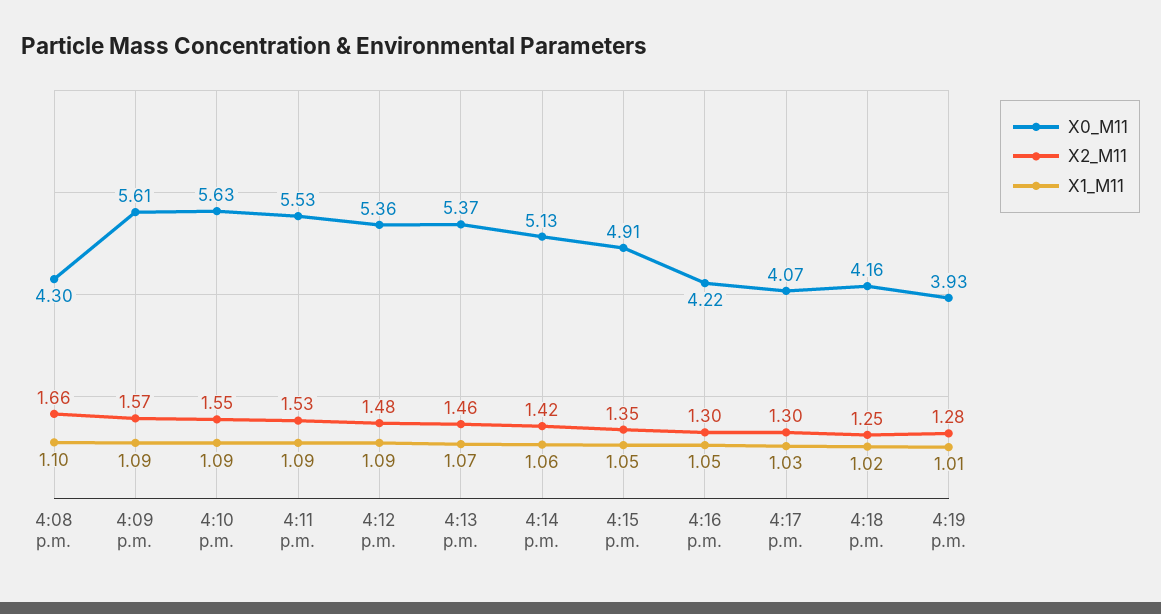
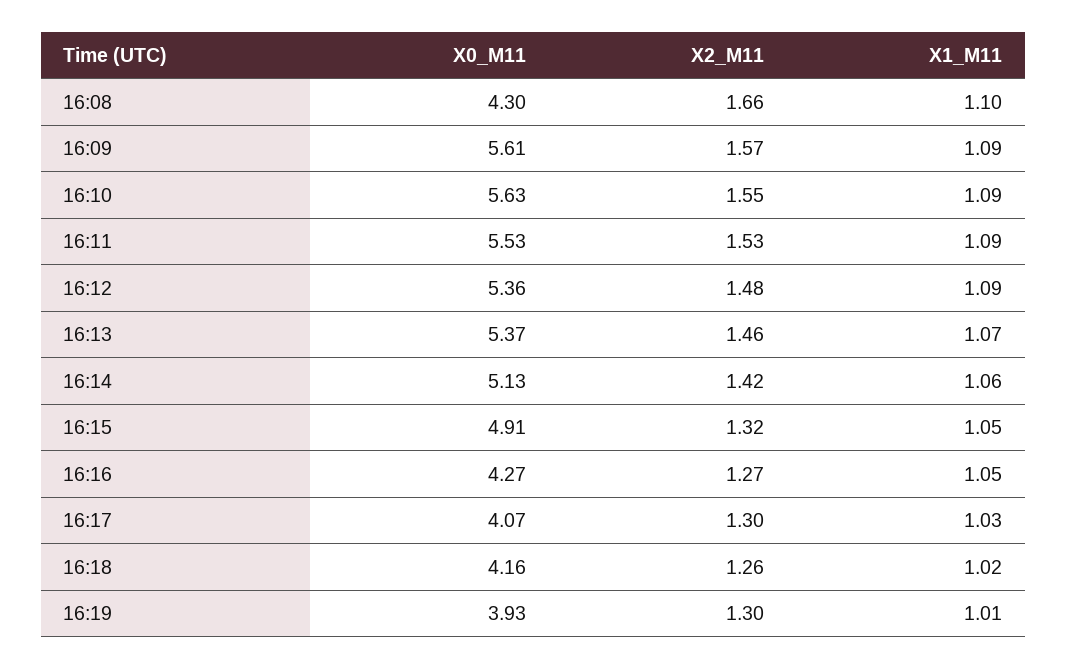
X2_M11, 4:15 p.m.: 1.35 -> 1.32
X0_M11, 4:16 p.m.: 4.22 -> 4.27
X2_M11, 4:16 p.m.: 1.3 -> 1.27
X2_M11, 4:18 p.m.: 1.25 -> 1.26
X2_M11, 4:19 p.m.: 1.28 -> 1.3

